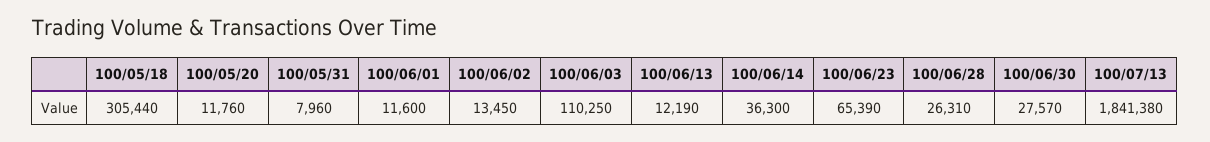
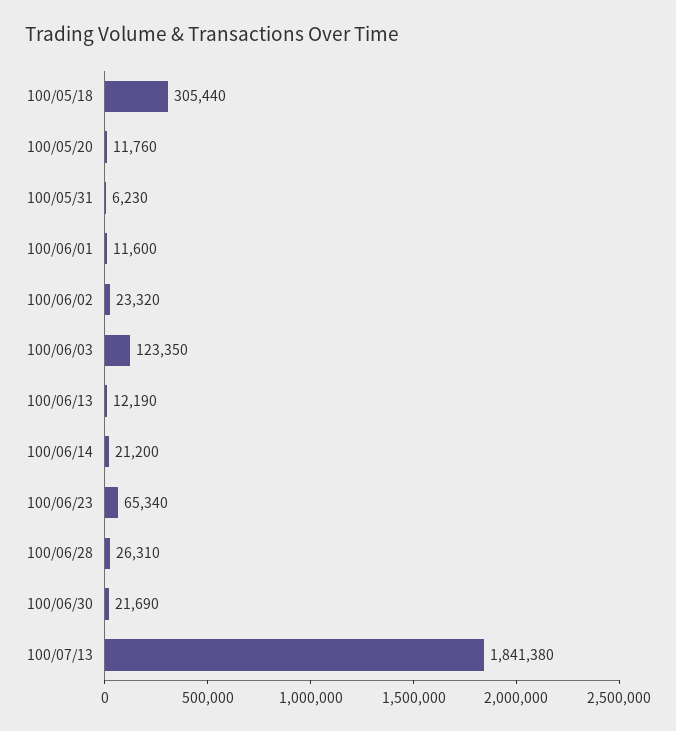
100/05/31: 7960 -> 6230
100/06/02: 13450 -> 23320
100/06/03: 110250 -> 123350
100/06/14: 36300 -> 21200
100/06/23: 65390 -> 65340
100/06/30: 27570 -> 21690

